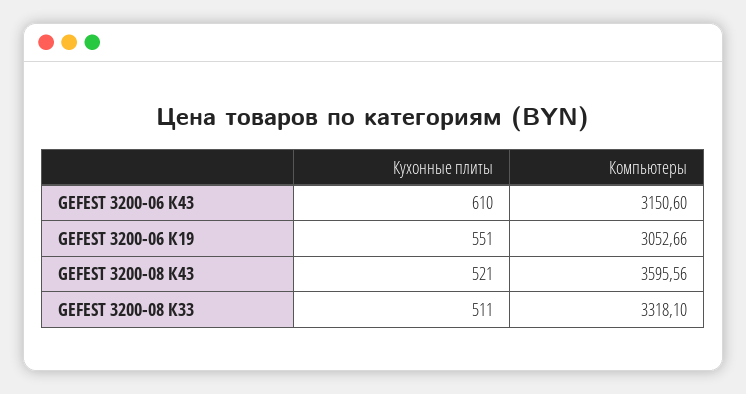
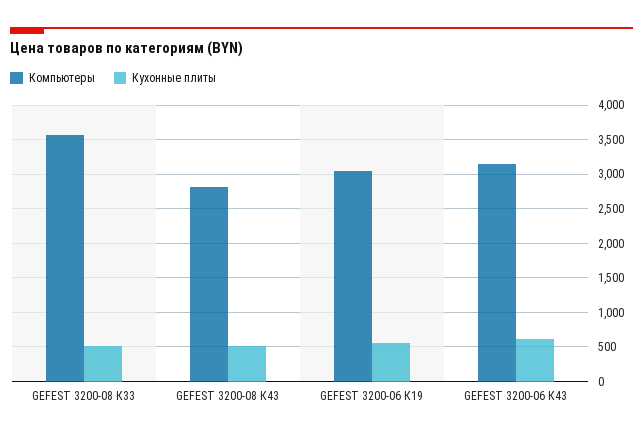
Компьютеры, GEFEST 3200-08 К43: 3595.56 -> 2800
Компьютеры, GEFEST 3200-08 К33: 3318.1 -> 3600

